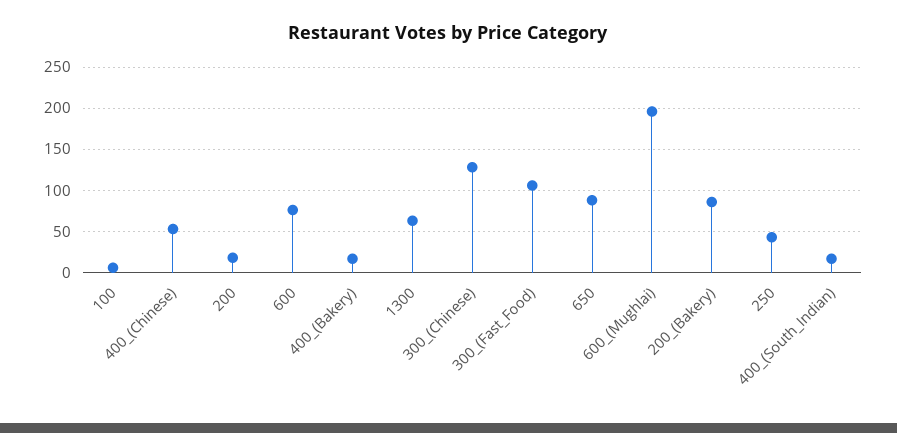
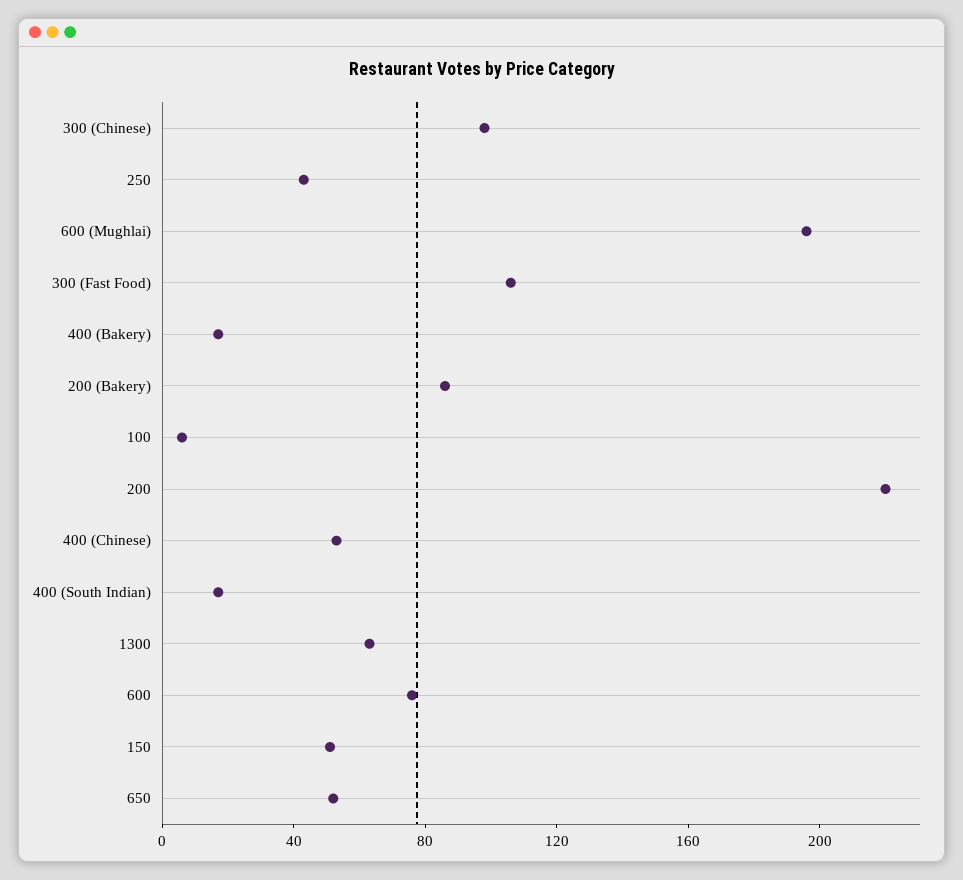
200: 20 -> 220
300_(Chinese): 130 -> 100
650: 90 -> 50
150: none -> 50

